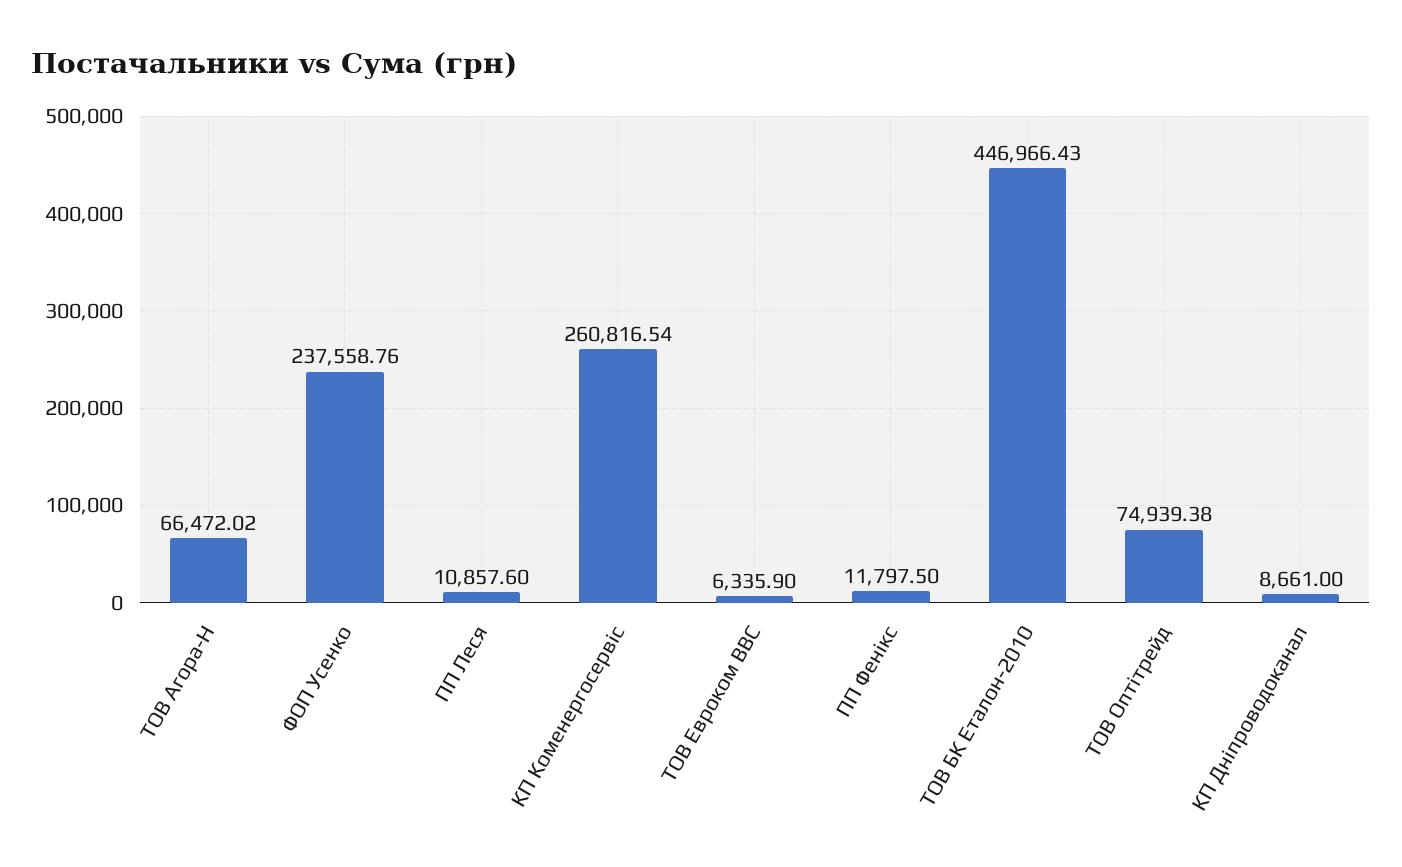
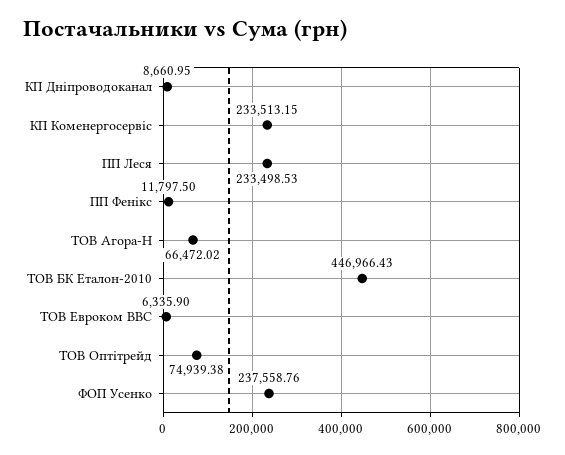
ПП Леся: 10857.6 -> 233498.53
КП Коменергосервіс: 260816.54 -> 233513.15
КП Дніпроводоканал: 8661 -> 8660.95

